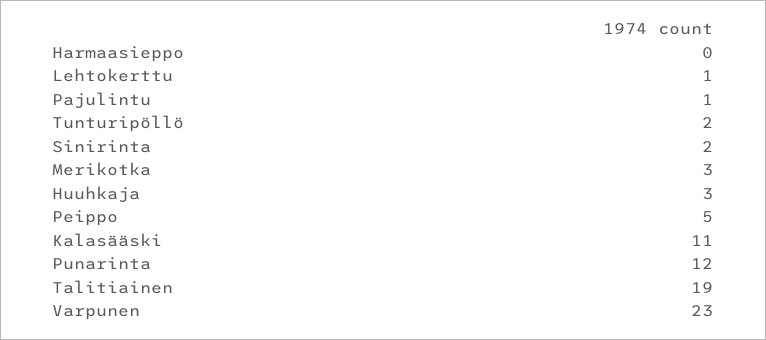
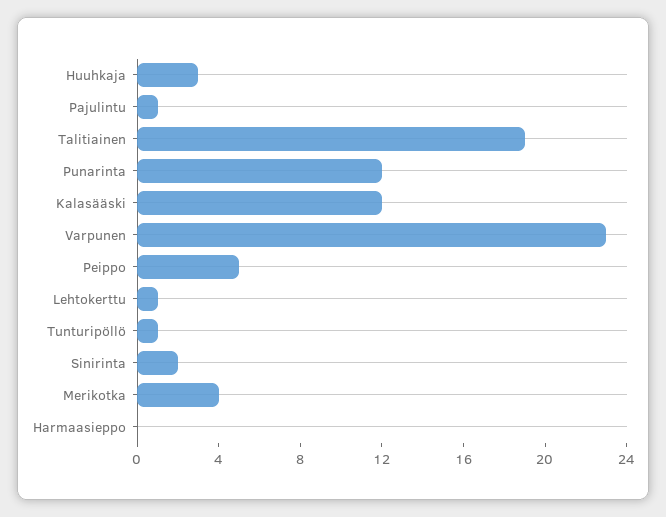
Tunturipöllö: 2 -> 1
Merikotka: 3 -> 4
Kalasääski: 11 -> 12

